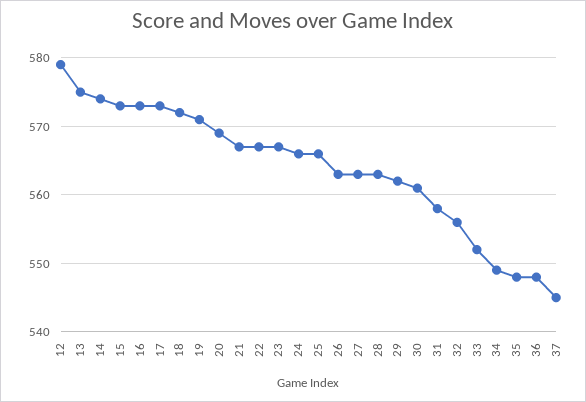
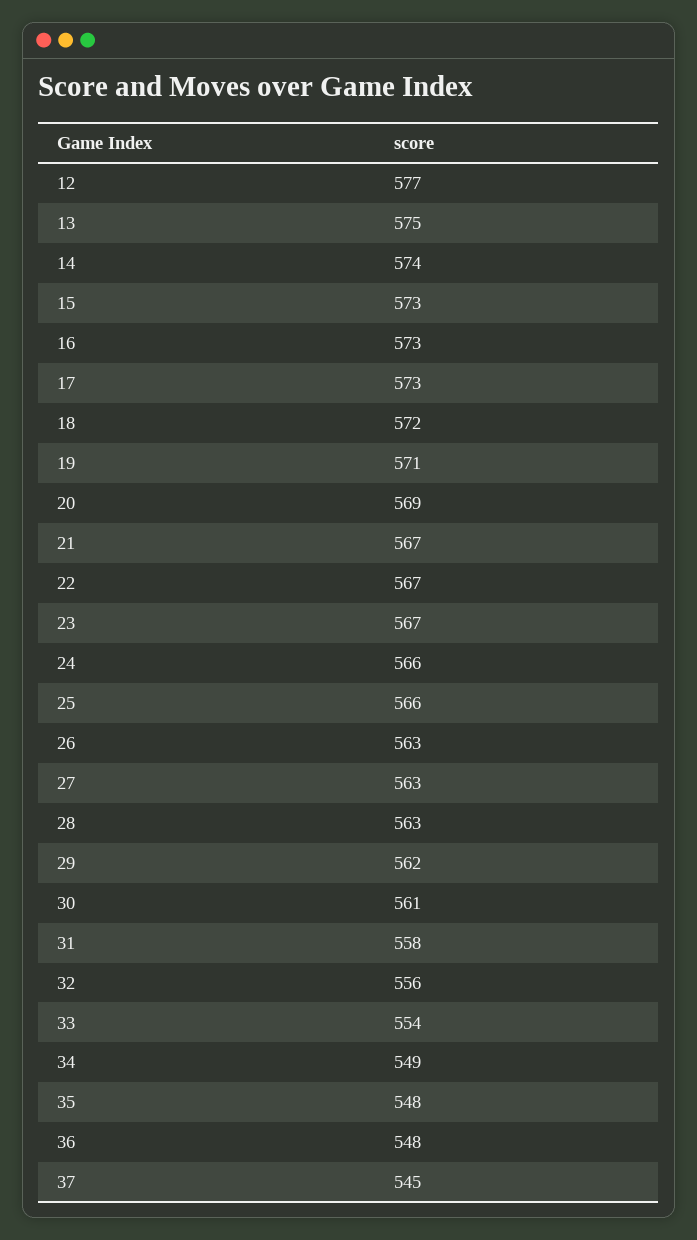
12: 579 -> 577
33: 552 -> 554

